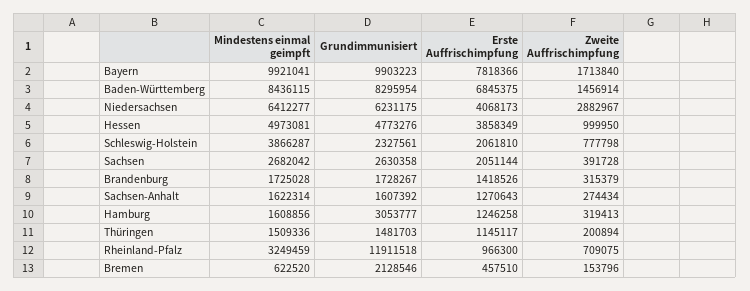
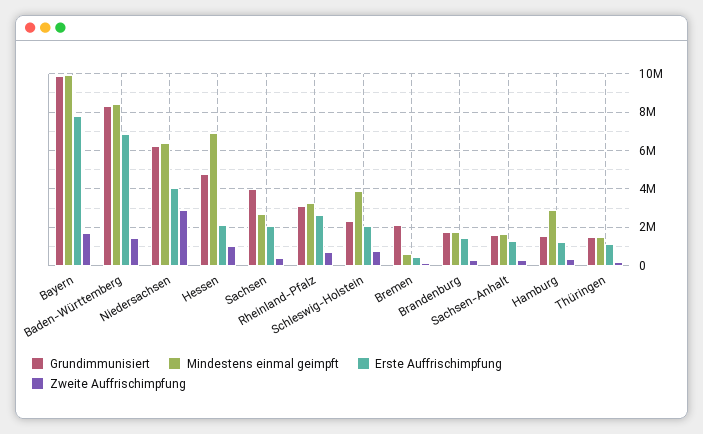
Mindestens einmal geimpft, Hessen: 4973081 -> 7000000
Erste Auffrischimpfung, Hessen: 3858349 -> 2000000
Grundimmunisiert, Sachsen: 2630358 -> 4000000
Mindestens einmal geimpft, Hamburg: 1608856 -> 3000000
Grundimmunisiert, Hamburg: 3053777 -> 1500000
Grundimmunisiert, Rheinland-Pfalz: 11911518 -> 3000000
Erste Auffrischimpfung, Rheinland-Pfalz: 966300 -> 2500000

